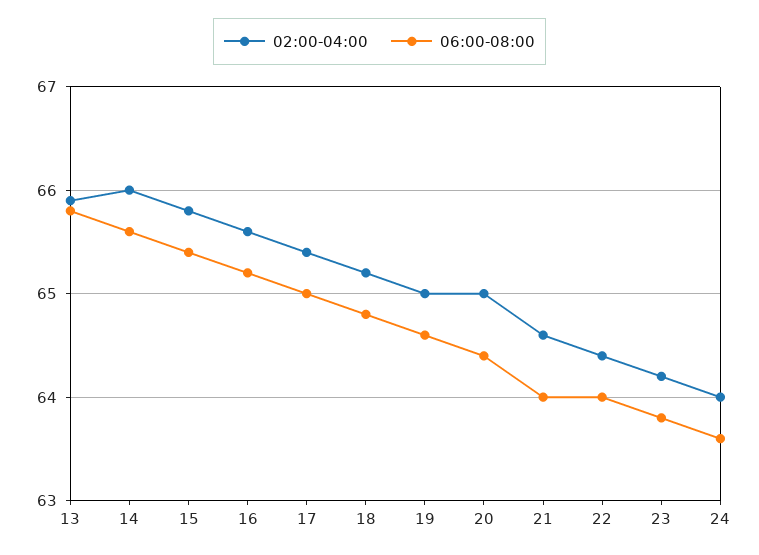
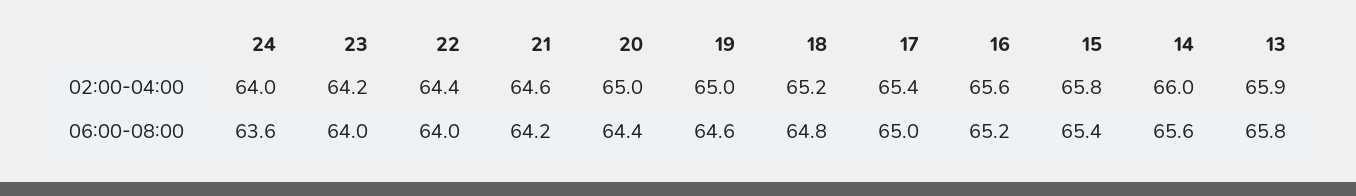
06:00-08:00, 21: 64 -> 64.2
06:00-08:00, 23: 63.8 -> 64

